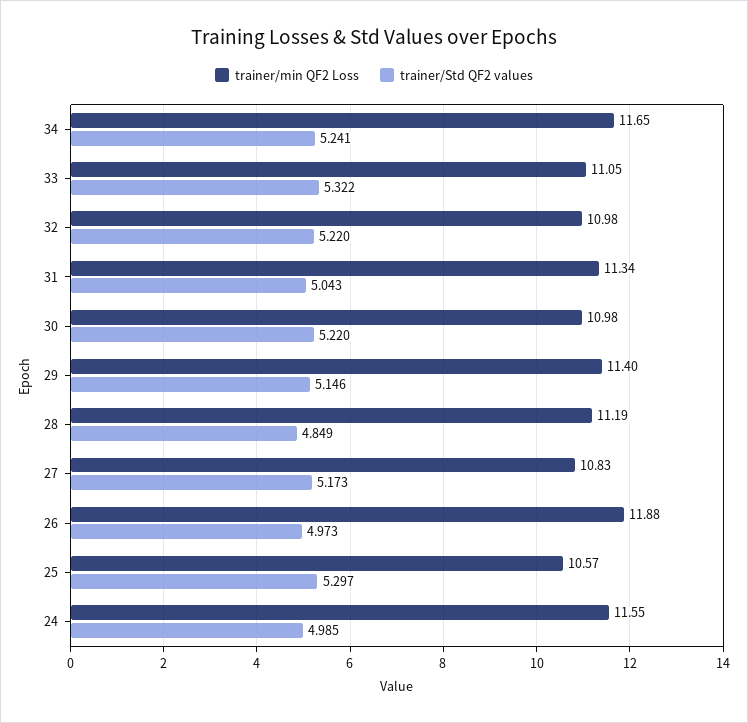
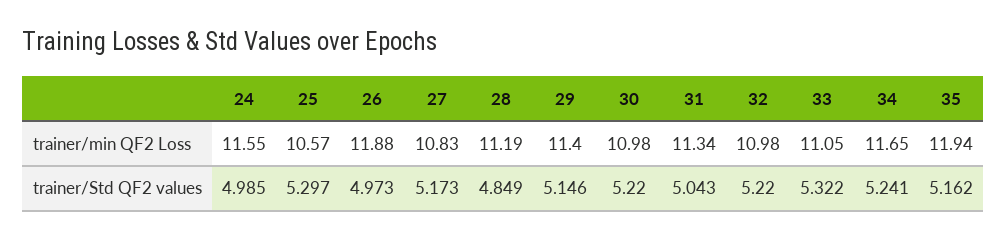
trainer/min QF2 Loss, 35: none -> 11.94
trainer/Std QF2 values, 35: none -> 5.162

